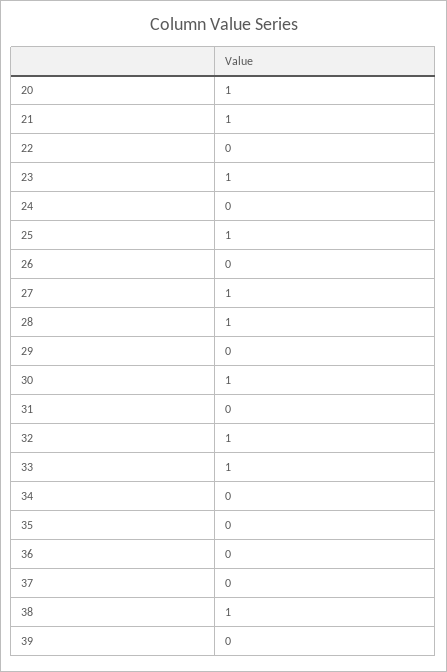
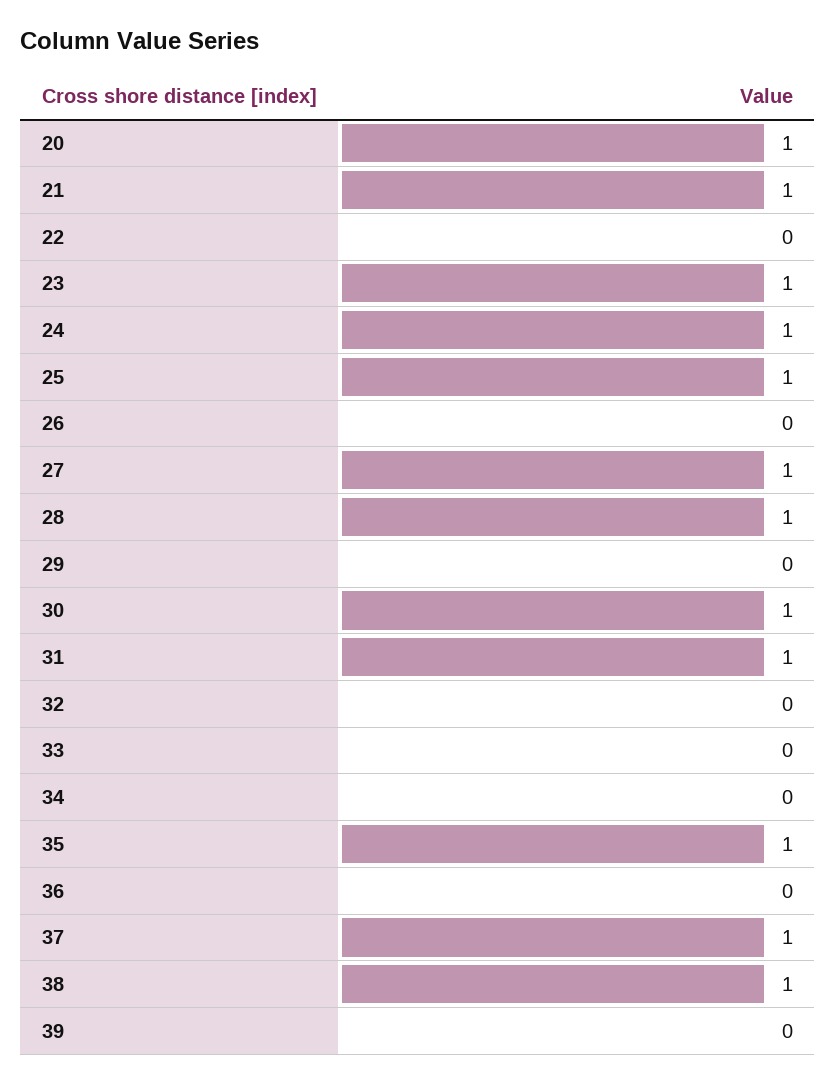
24: 0 -> 1
31: 0 -> 1
32: 1 -> 0
33: 1 -> 0
35: 0 -> 1
37: 0 -> 1

